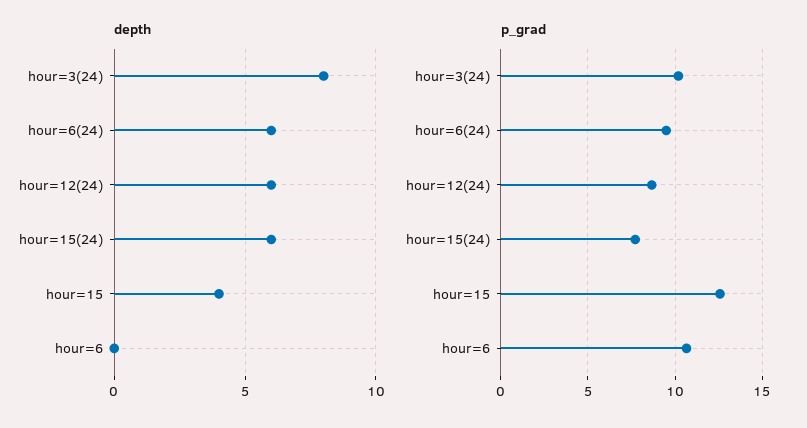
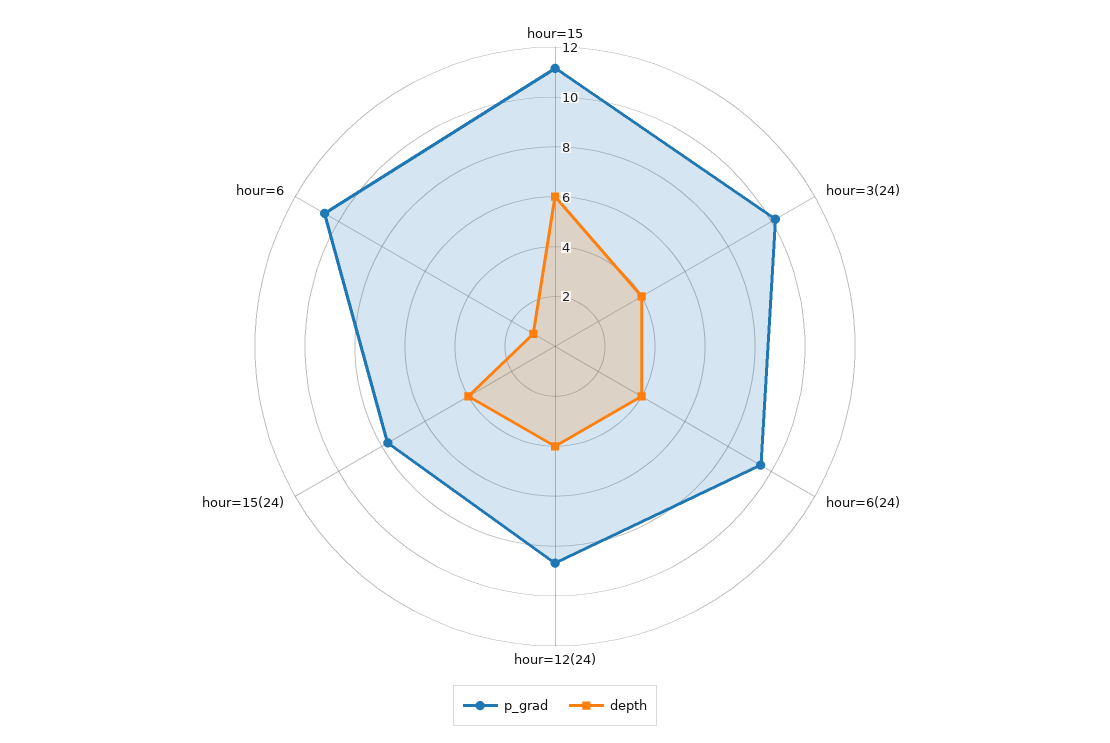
depth, hour=3(24): 8 -> 4
depth, hour=6(24): 6 -> 4
depth, hour=12(24): 6 -> 4
depth, hour=15(24): 6 -> 4
depth, hour=15: 4 -> 6
depth, hour=6: 0 -> 1
p_grad, hour=15: 12.5 -> 11

